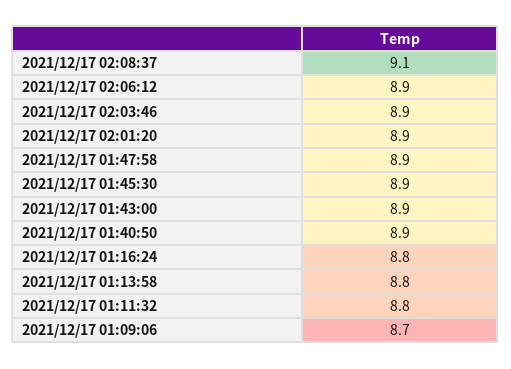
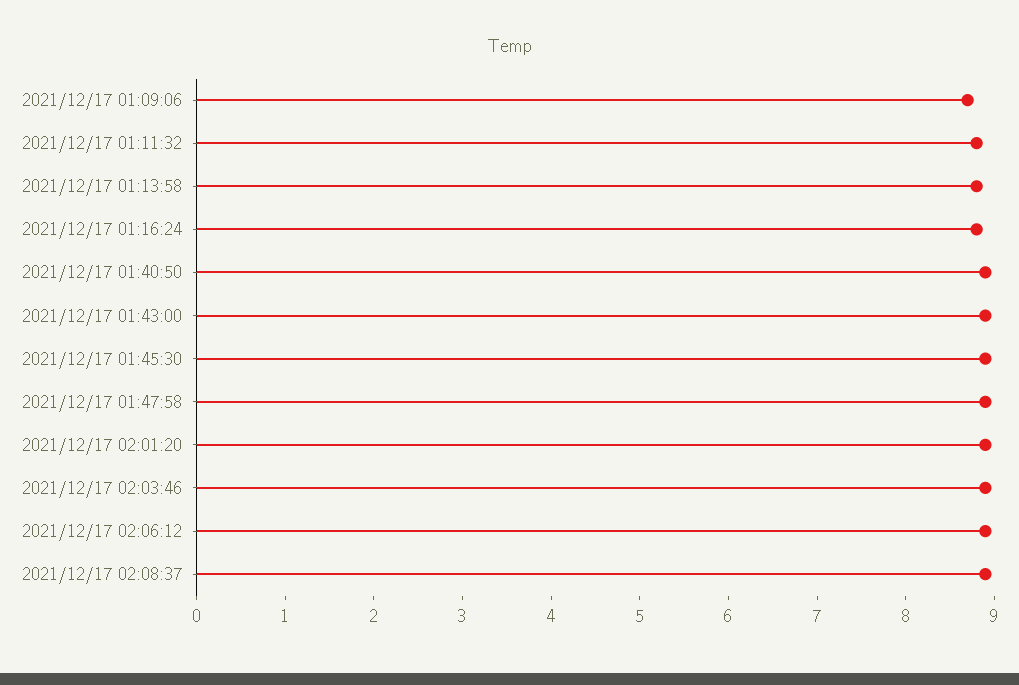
2021/12/17 02:08:37: 9.1 -> 8.9

